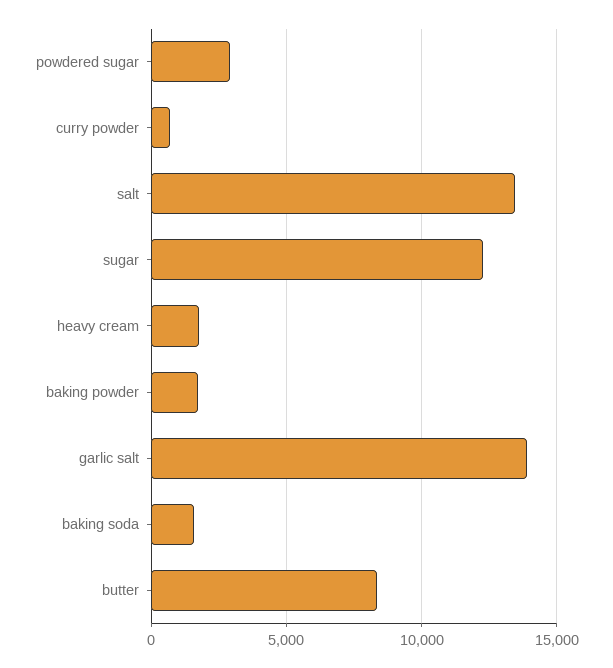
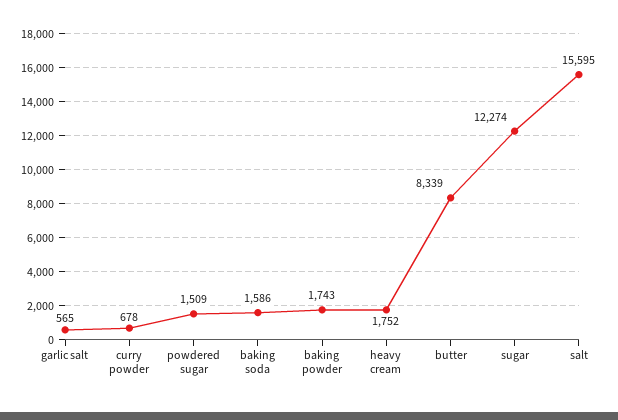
powdered sugar: 3000 -> 1509
salt: 13500 -> 15595
garlic salt: 14000 -> 565

